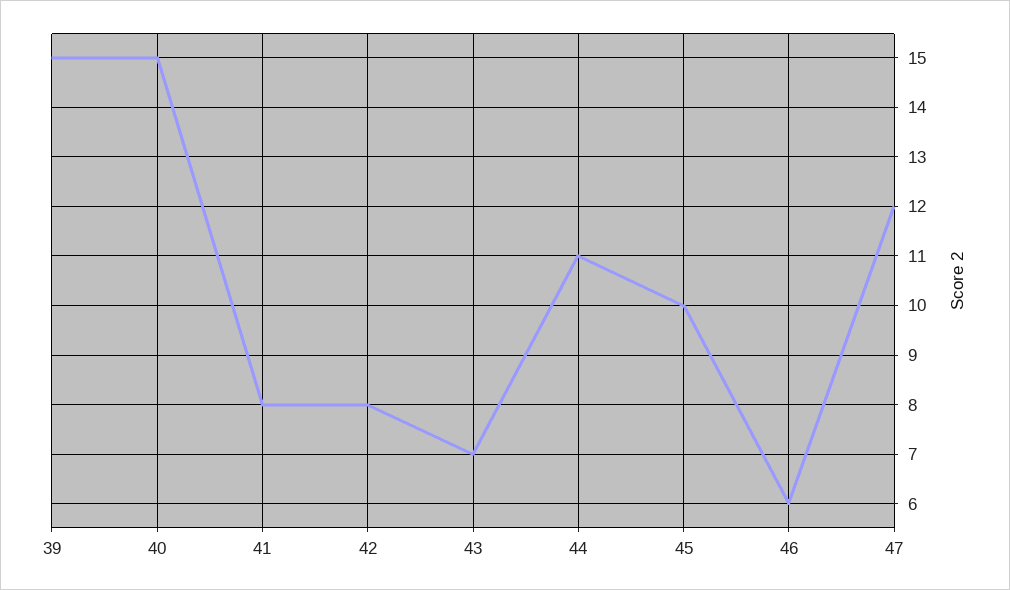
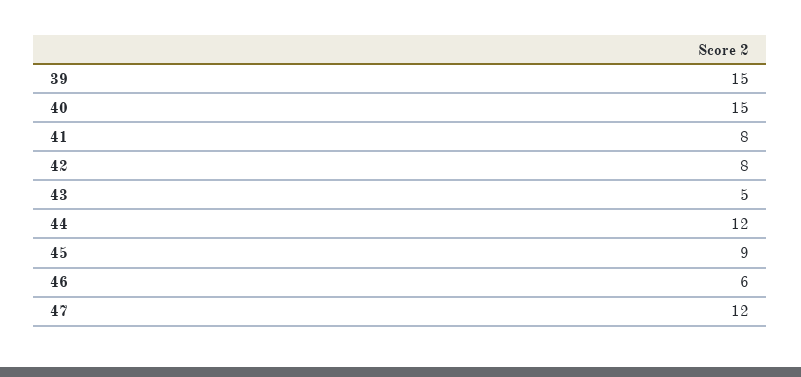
43: 7 -> 5
44: 11 -> 12
45: 10 -> 9

